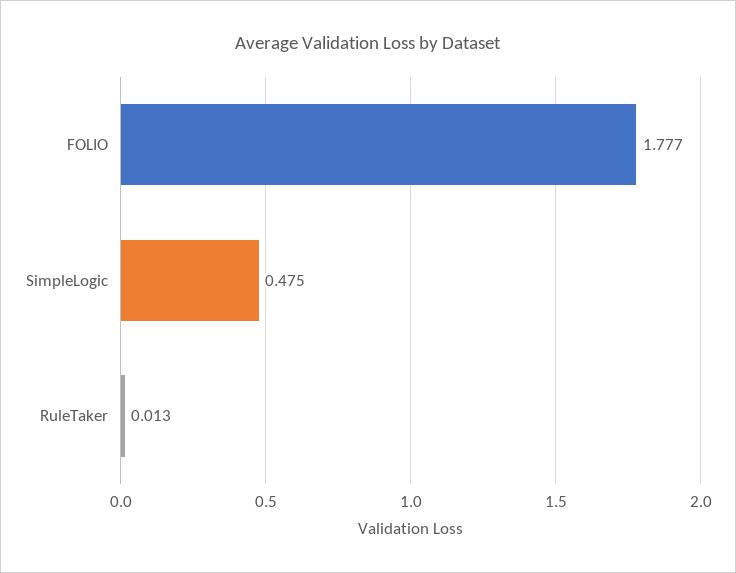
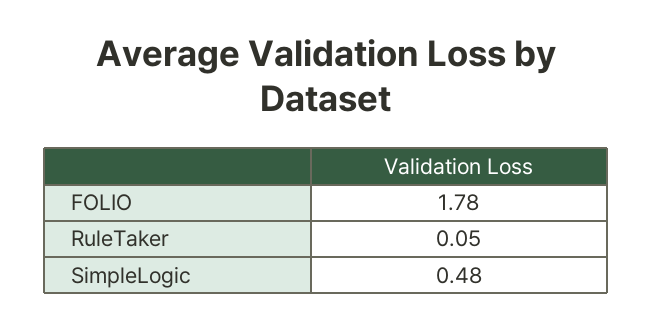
RuleTaker: 0.013 -> 0.05

